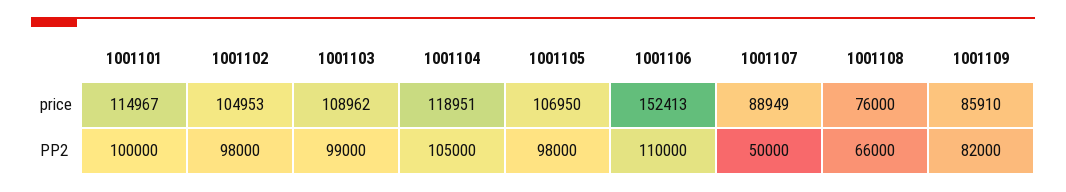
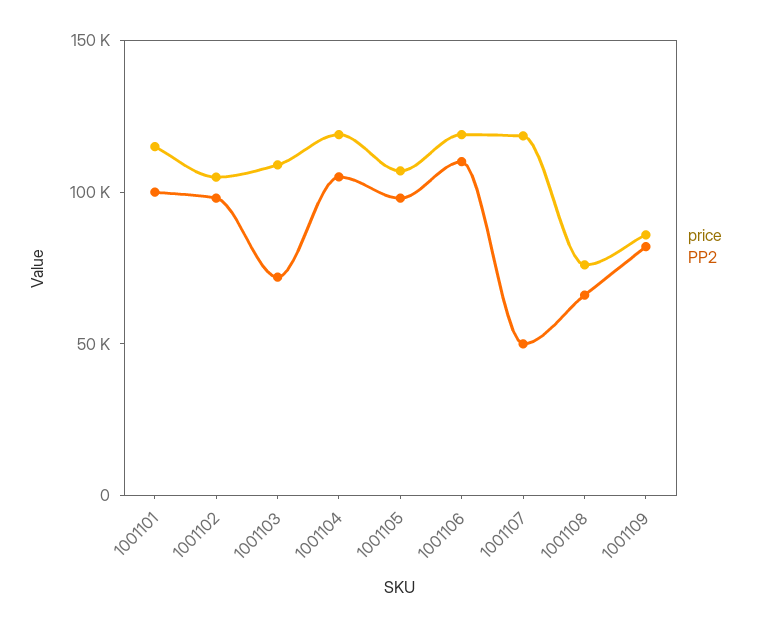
price, 1001106: 152413 -> 120000
price, 1001107: 88949 -> 120000
PP2, 1001103: 99000 -> 70000

